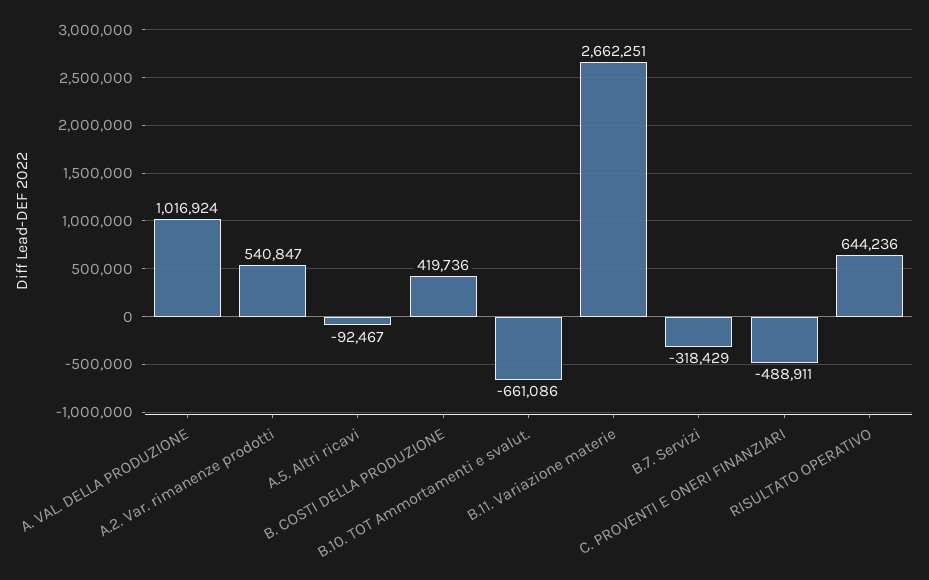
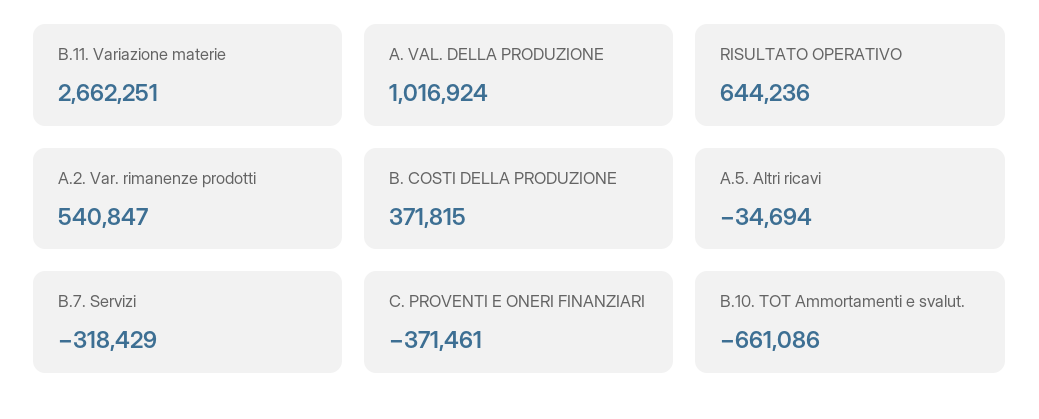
A.5. Altri ricavi: -92467 -> -34694
B. COSTI DELLA PRODUZIONE: 419736 -> 371815
C. PROVENTI E ONERI FINANZIARI: -488911 -> -371461

